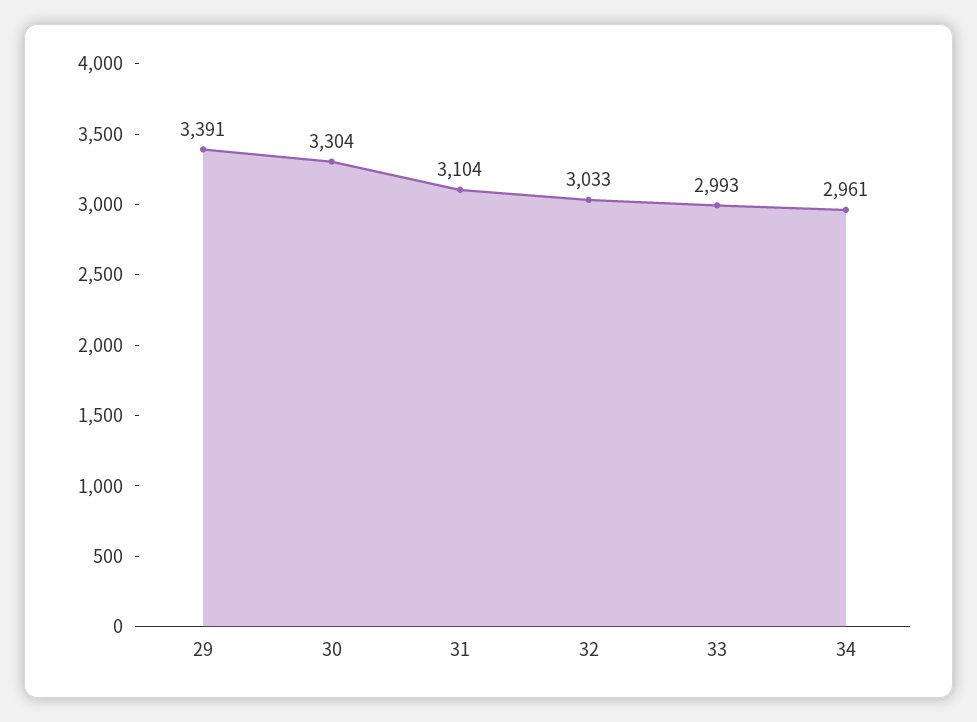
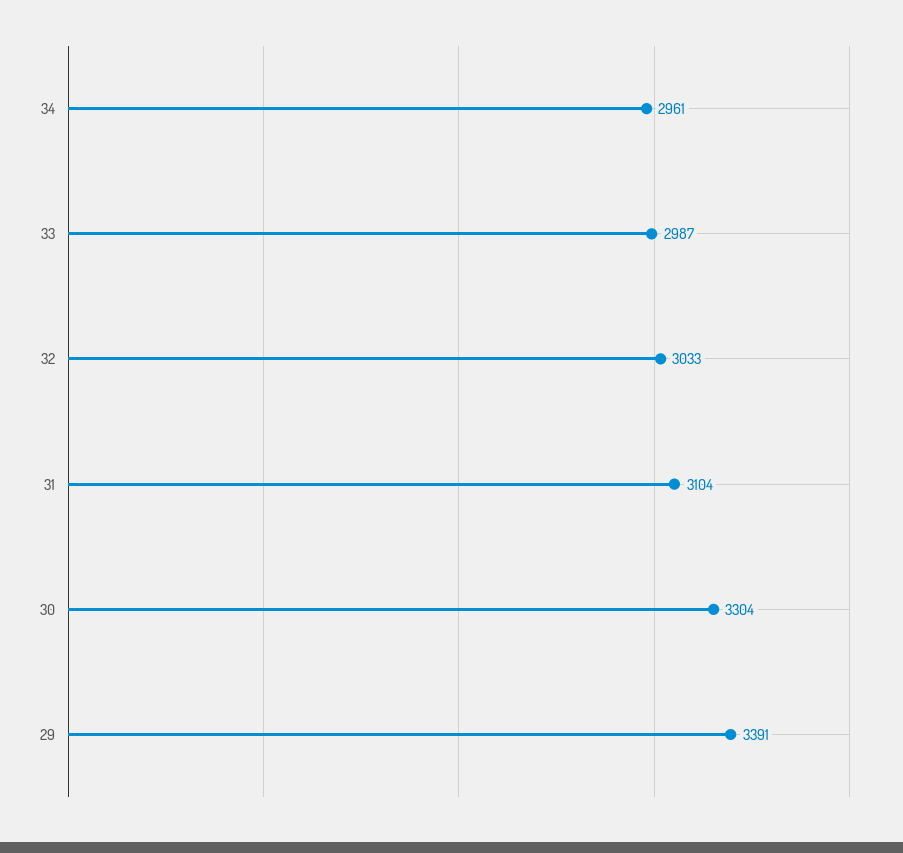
33: 2993 -> 2987

